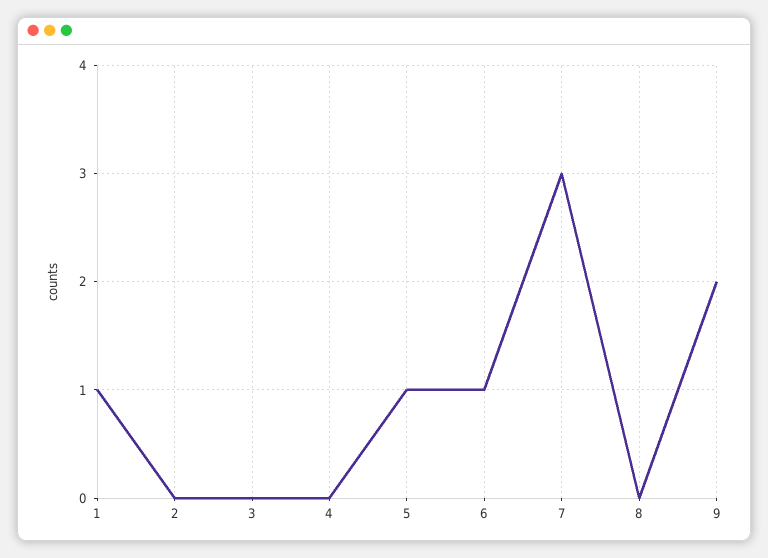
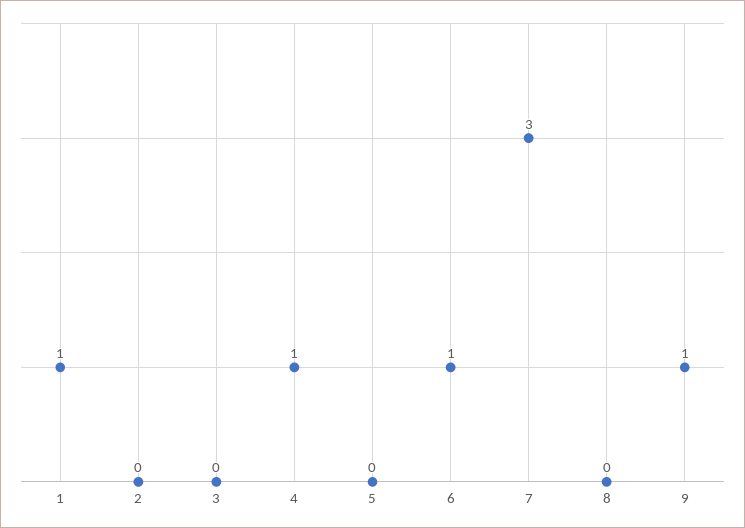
4: 0 -> 1
5: 1 -> 0
9: 2 -> 1

